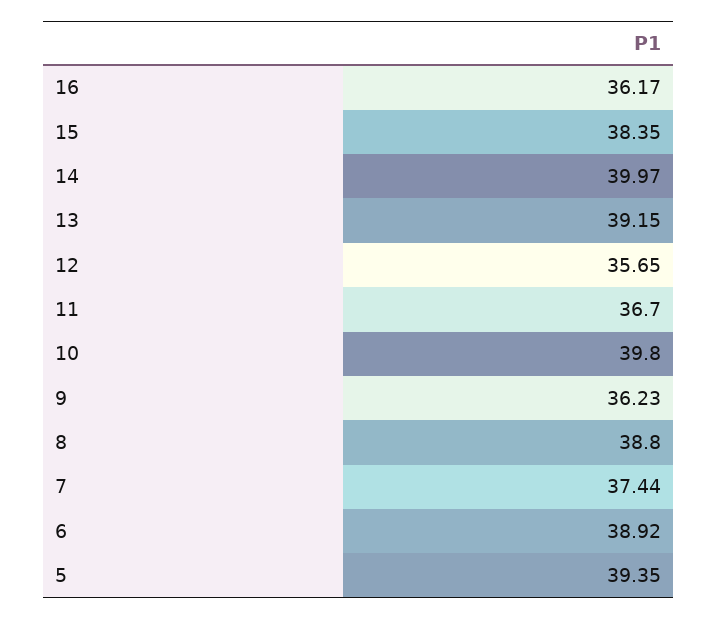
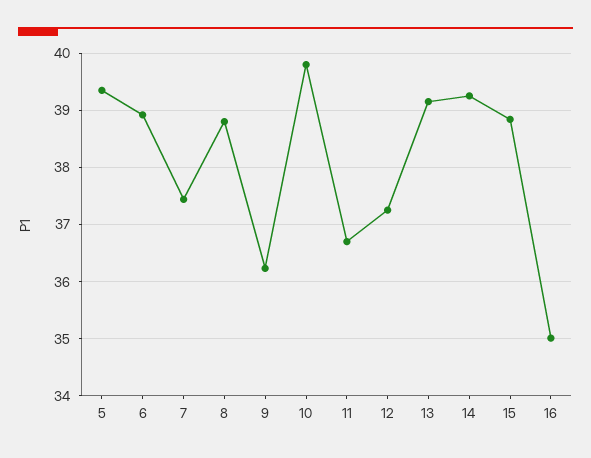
16: 36.17 -> 35
15: 38.35 -> 38.8
14: 39.97 -> 39.2
12: 35.65 -> 37.2

